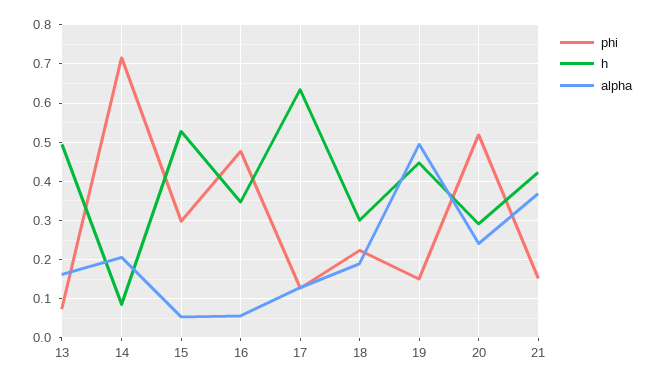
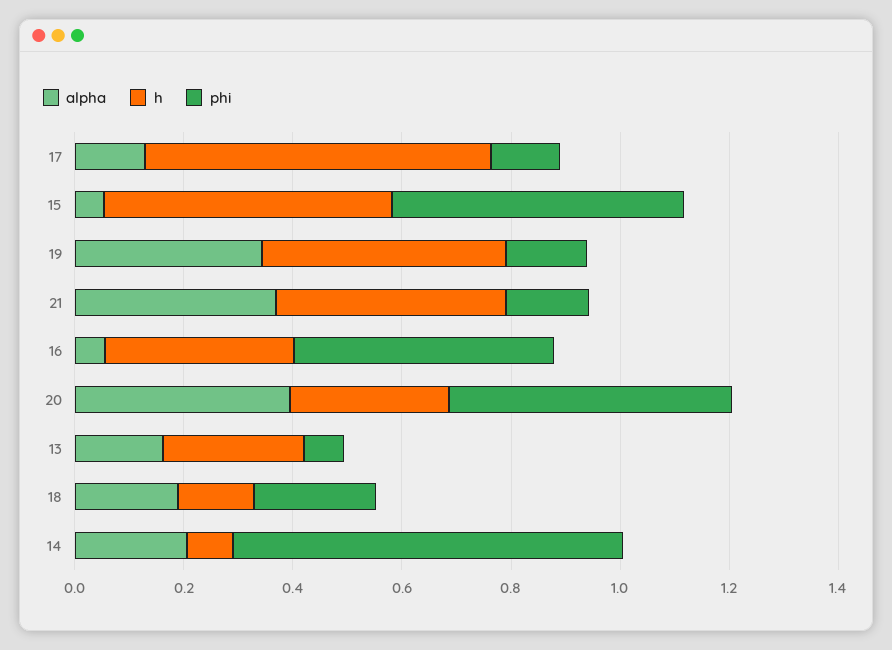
h, 13: 0.5 -> 0.25
phi, 15: 0.3 -> 0.55
h, 18: 0.3 -> 0.15
alpha, 19: 0.5 -> 0.35
alpha, 20: 0.24 -> 0.4

